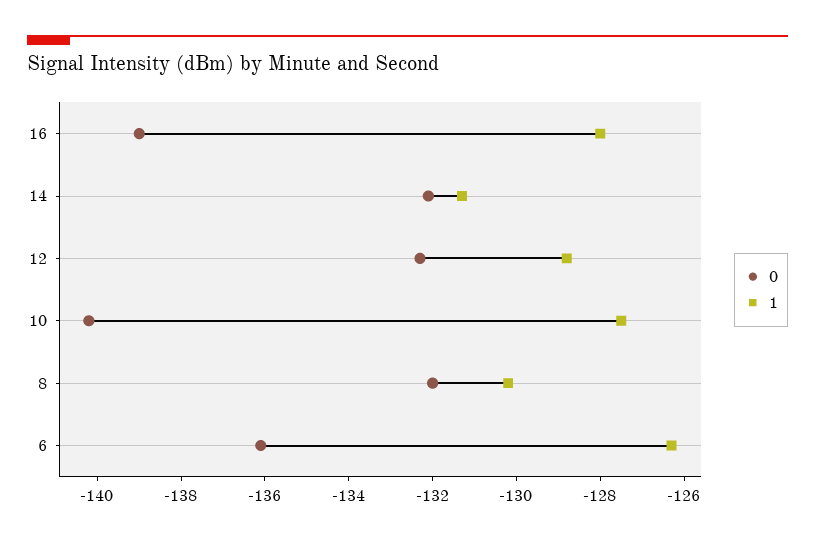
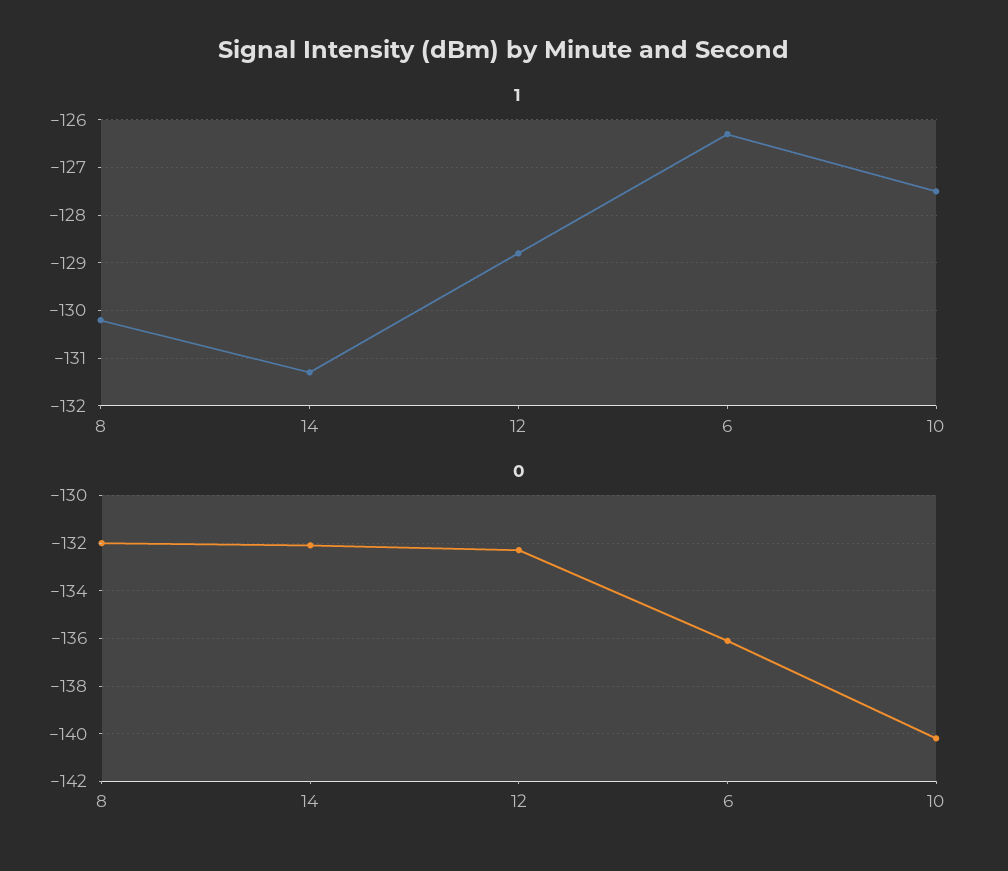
0, 16: -139 -> none
1, 16: -128 -> none

